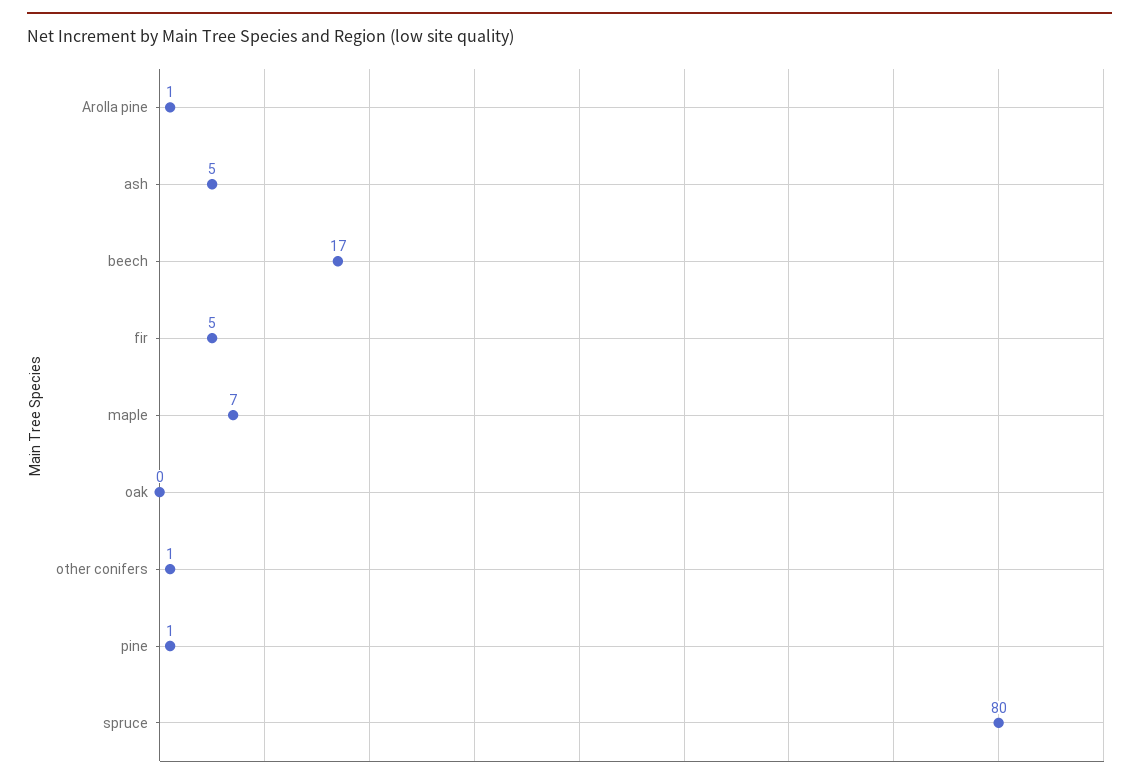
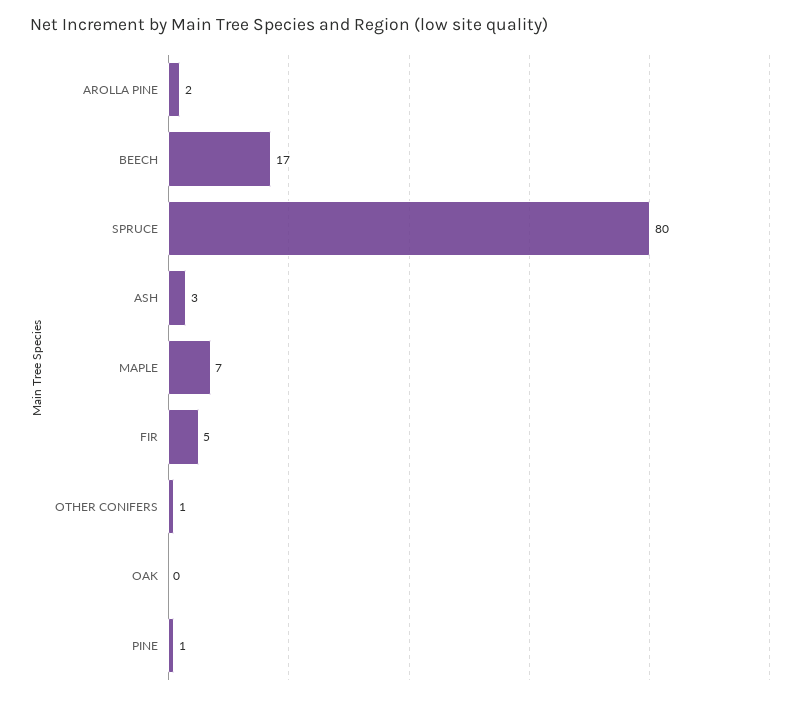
Arolla pine: 1 -> 2
ash: 5 -> 3

